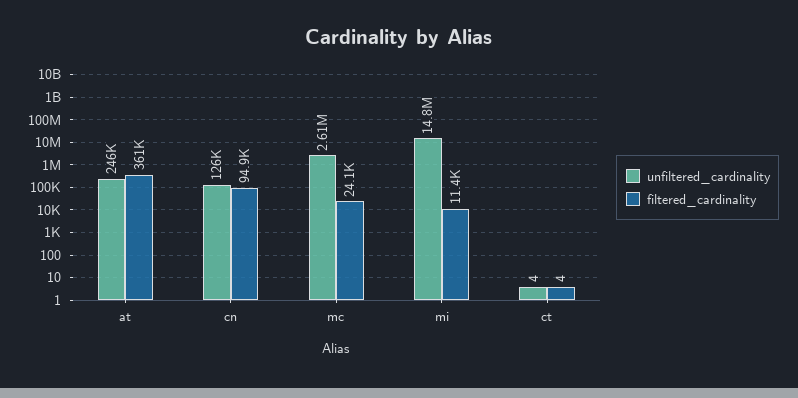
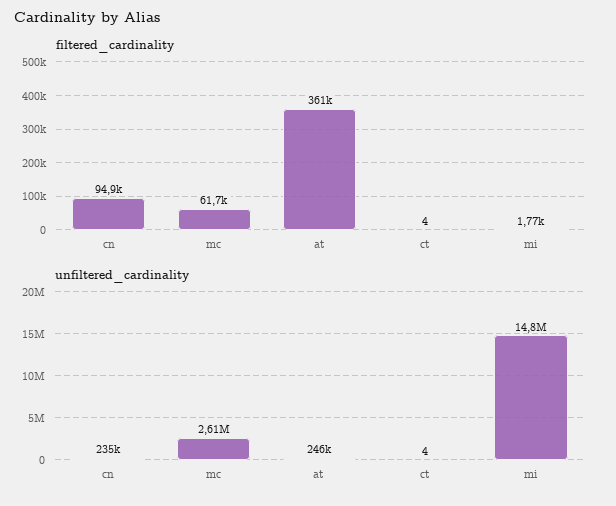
unfiltered_cardinality, cn: 126000 -> 235000
filtered_cardinality, mc: 24100 -> 61700
filtered_cardinality, mi: 11400 -> 1770

